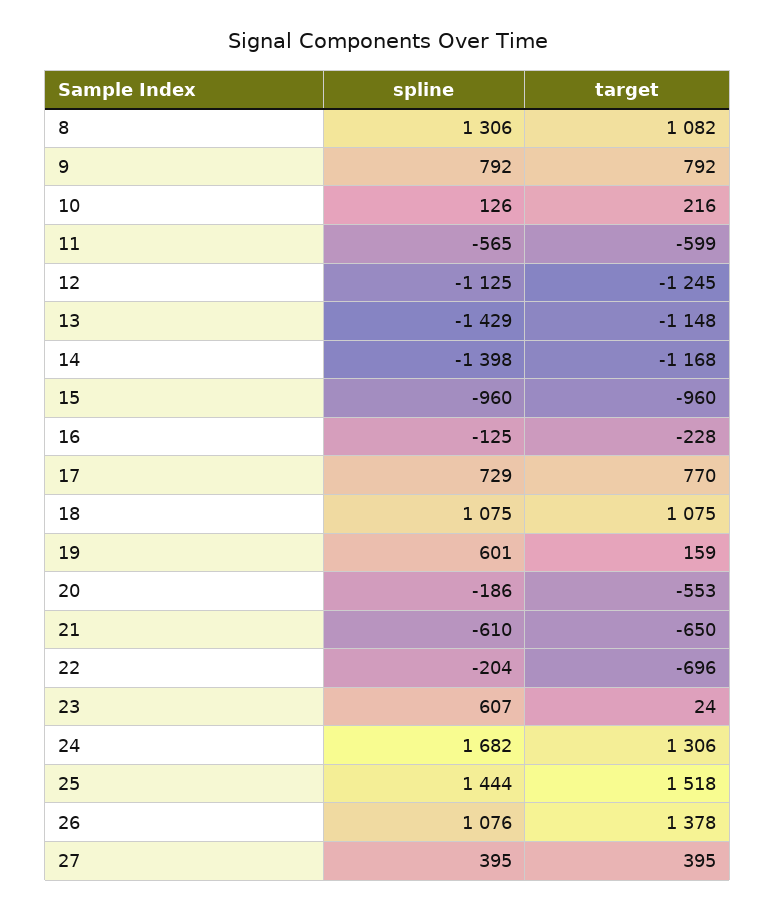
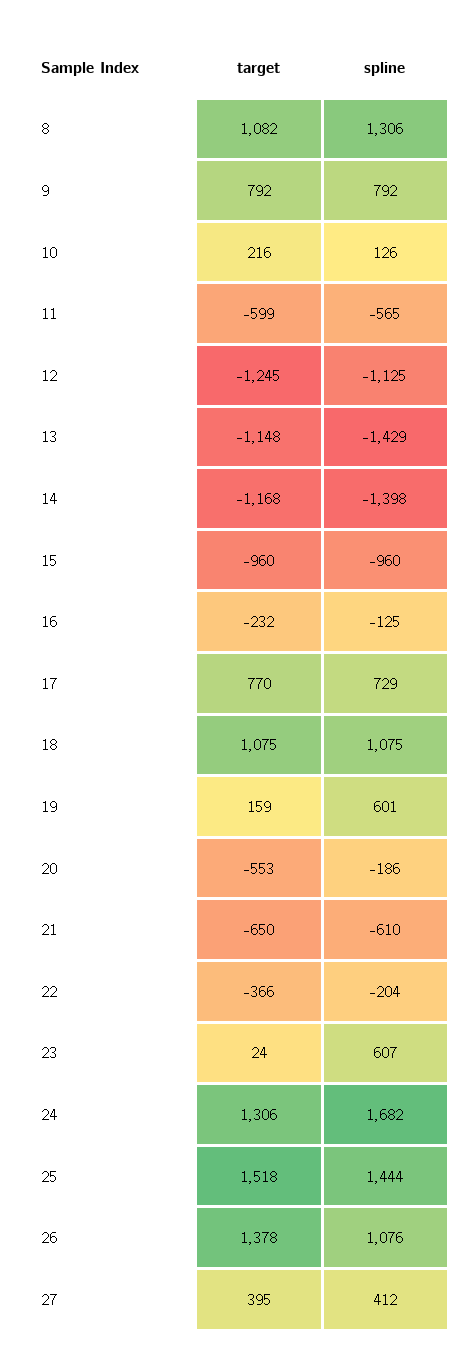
target, 16: -228 -> -232
target, 22: -696 -> -366
spline, 27: 395 -> 412

